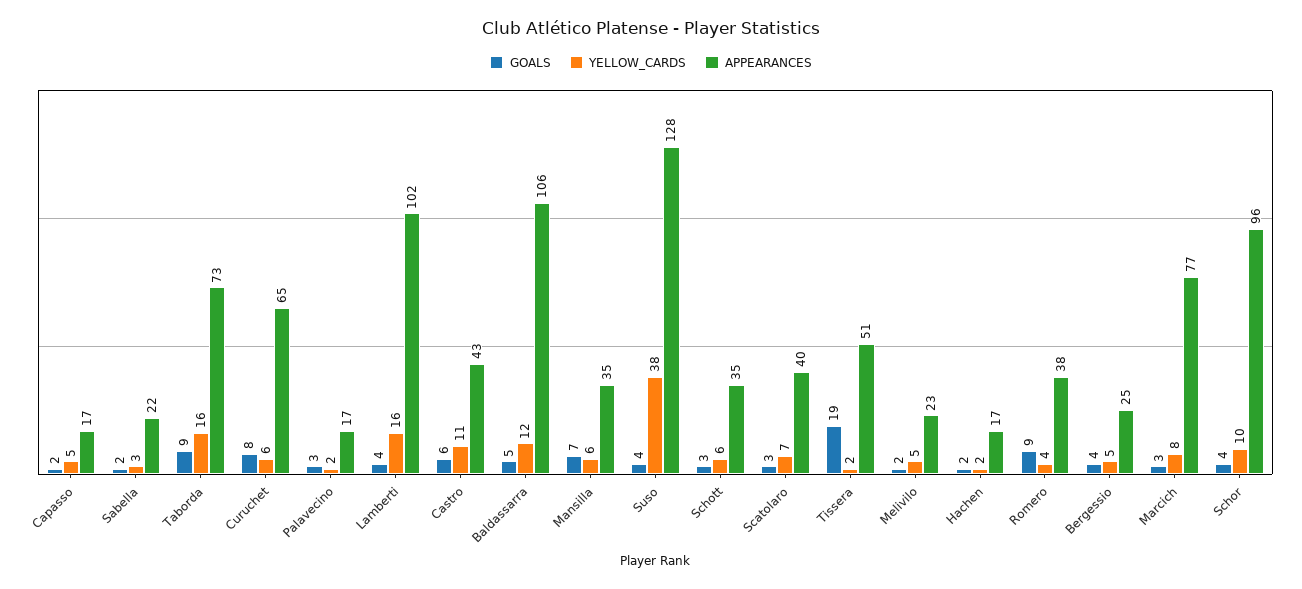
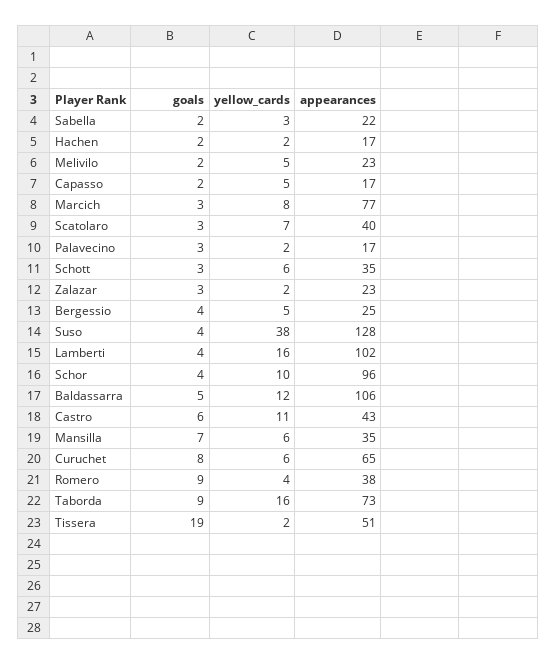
GOALS, Zalazar: none -> 3
YELLOW_CARDS, Zalazar: none -> 2
APPEARANCES, Zalazar: none -> 23

